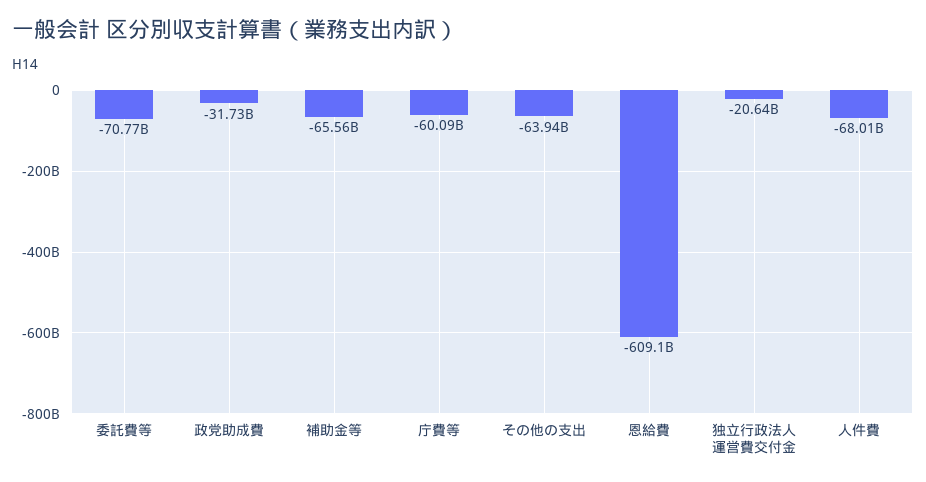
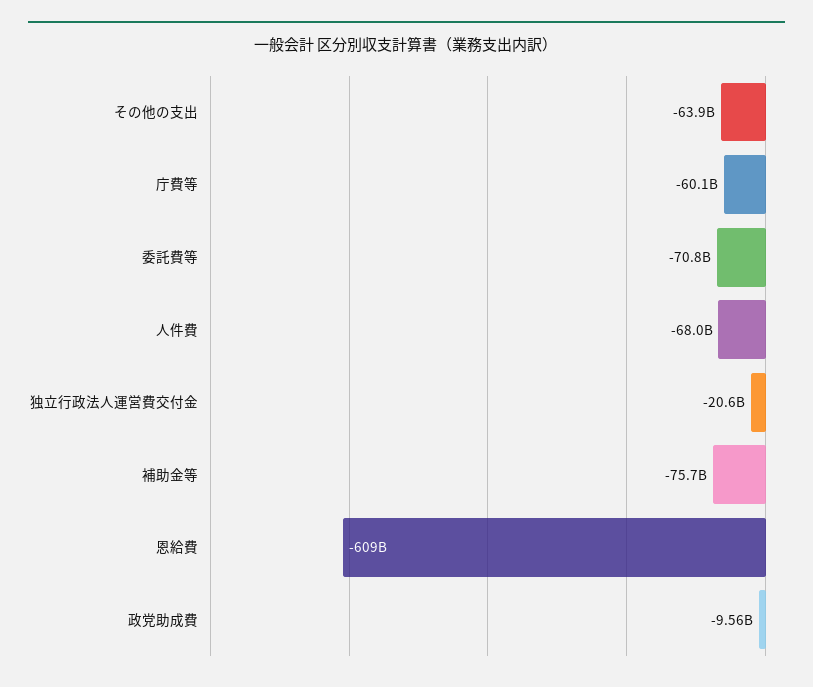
政党助成費: -31730000000 -> -9560000000
補助金等: -65560000000 -> -75700000000

